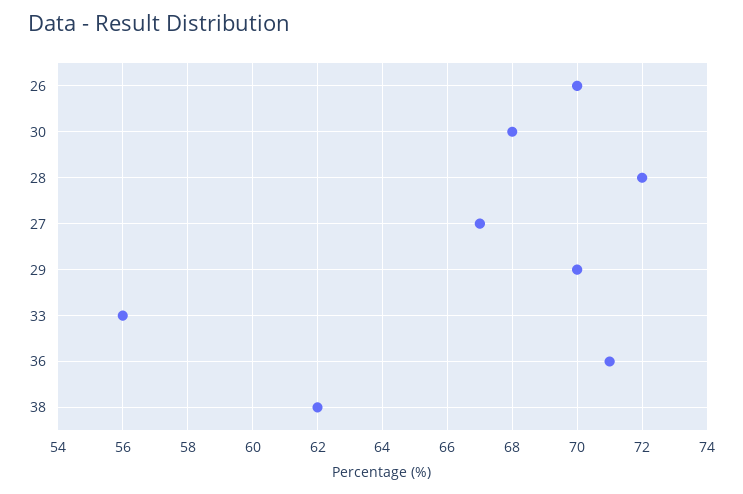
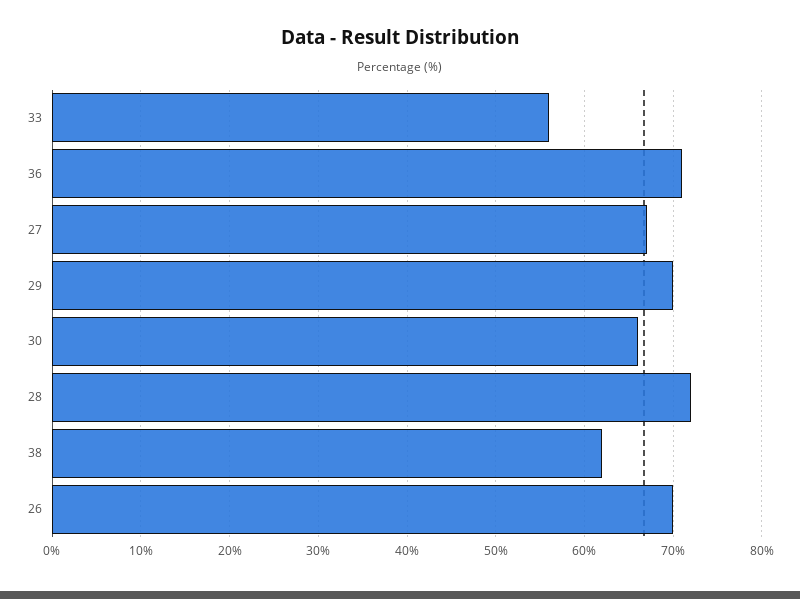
30: 68 -> 66

